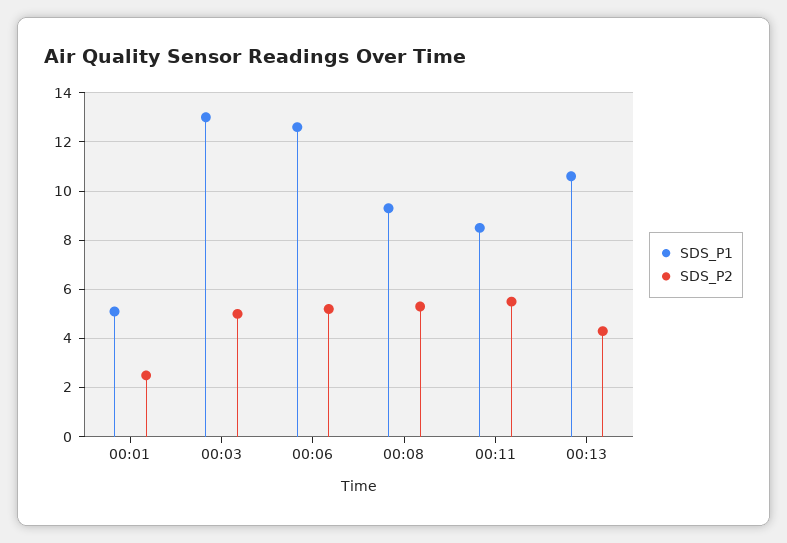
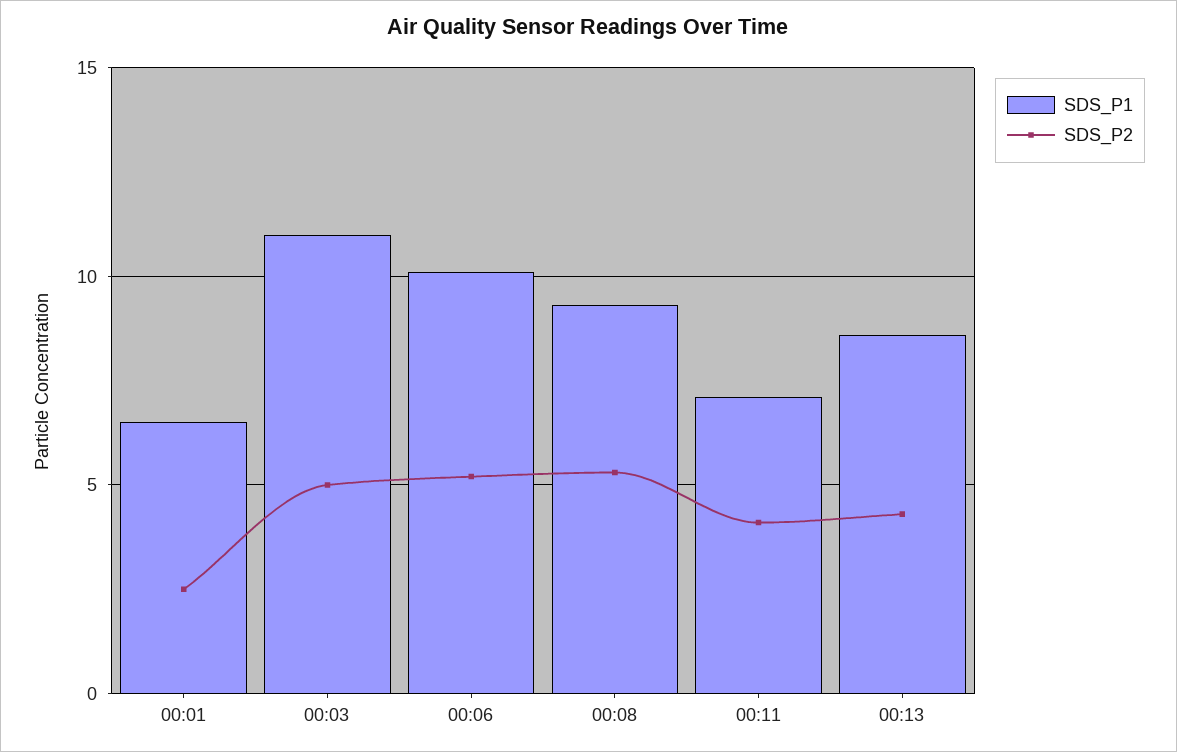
SDS_P1, 00:01: 5 -> 6.5
SDS_P1, 00:03: 13 -> 11
SDS_P1, 00:06: 12.5 -> 10
SDS_P1, 00:11: 8.5 -> 7
SDS_P2, 00:11: 5.5 -> 4
SDS_P1, 00:13: 10.5 -> 8.5

